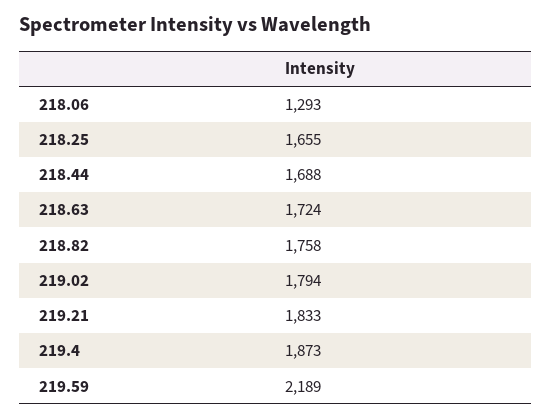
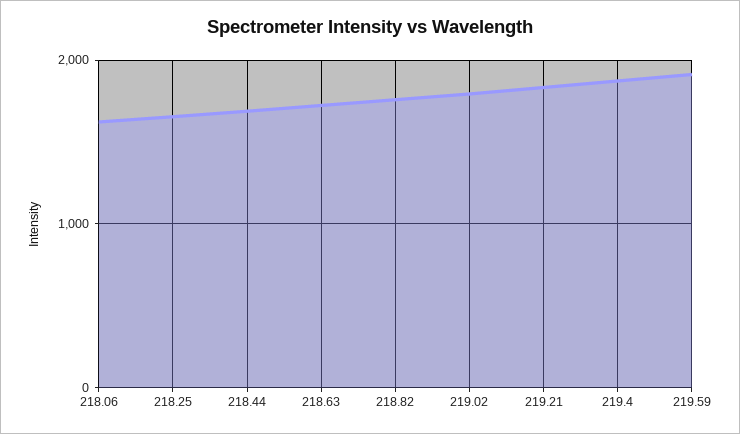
218.06: 1293 -> 1600
219.59: 2189 -> 1900

